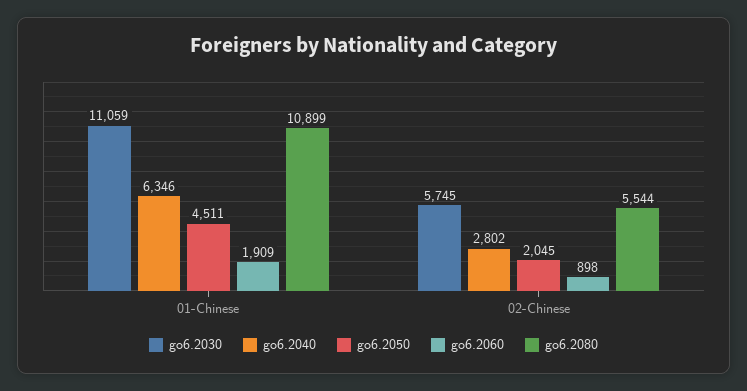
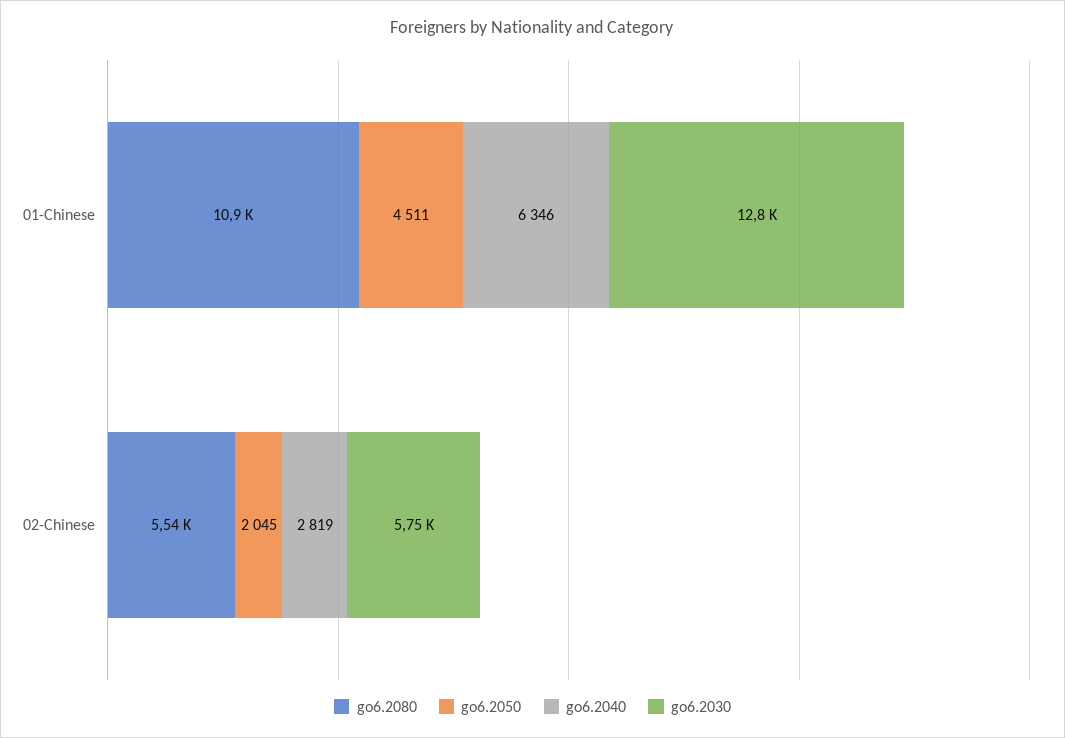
go6.2030, 01-Chinese: 11059 -> 12800
go6.2060, 01-Chinese: 1909 -> none
go6.2040, 02-Chinese: 2802 -> 2819
go6.2060, 02-Chinese: 898 -> none

